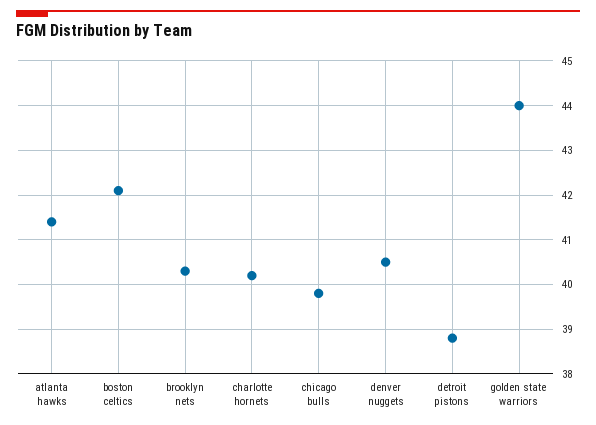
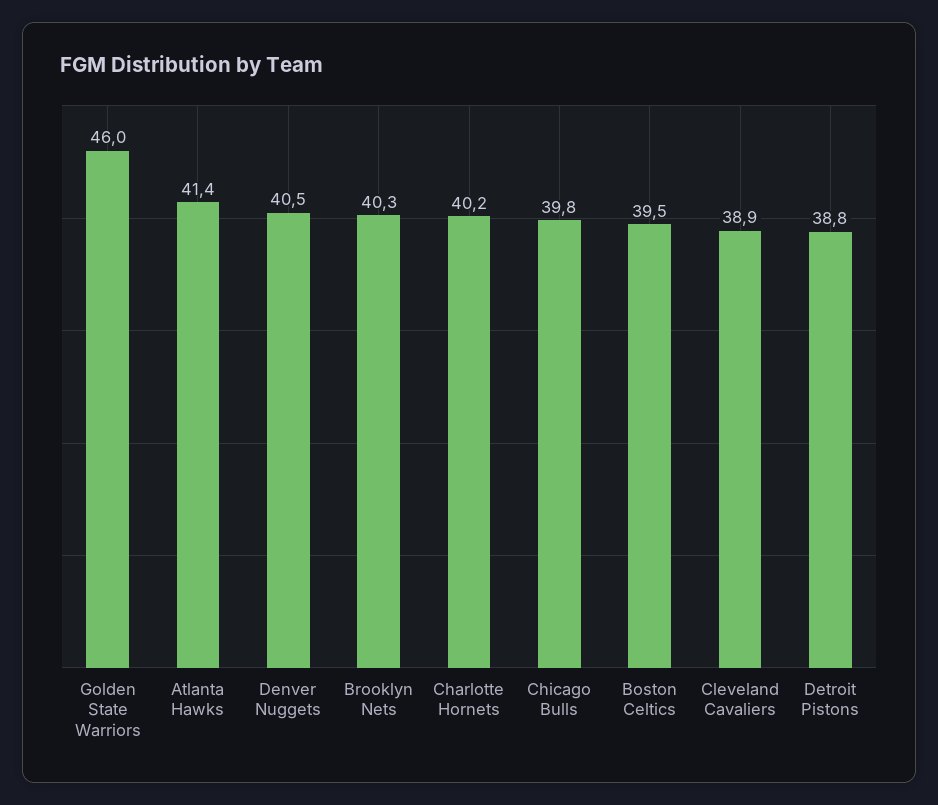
boston celtics: 42 -> 39.5
golden state warriors: 44 -> 46
Cleveland Cavaliers: none -> 38.9

